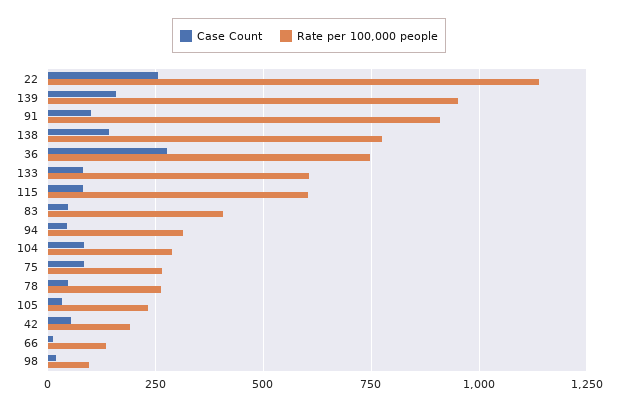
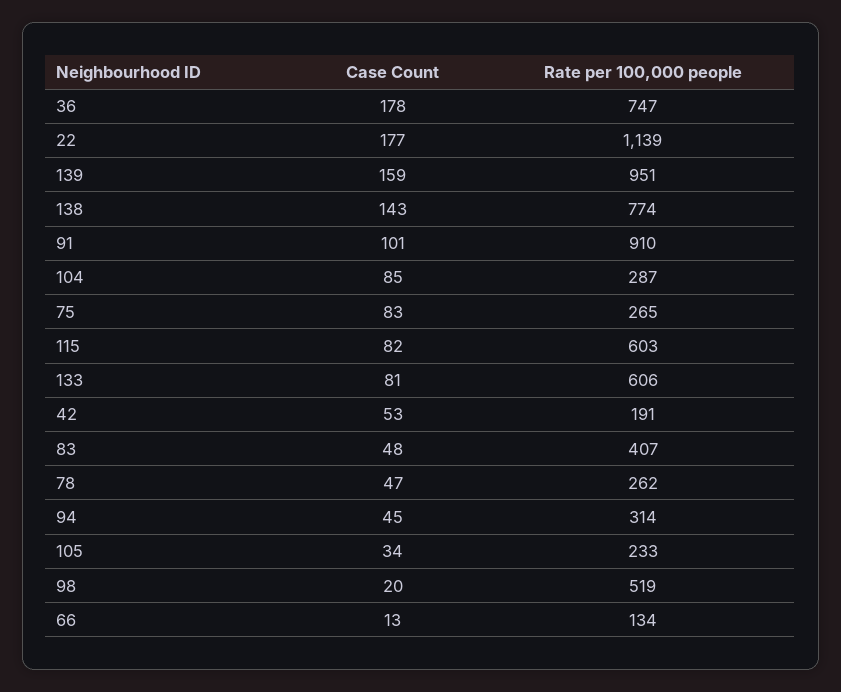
Case Count, 22: 250 -> 177
Case Count, 36: 275 -> 178
Rate per 100,000 people, 98: 100 -> 519

